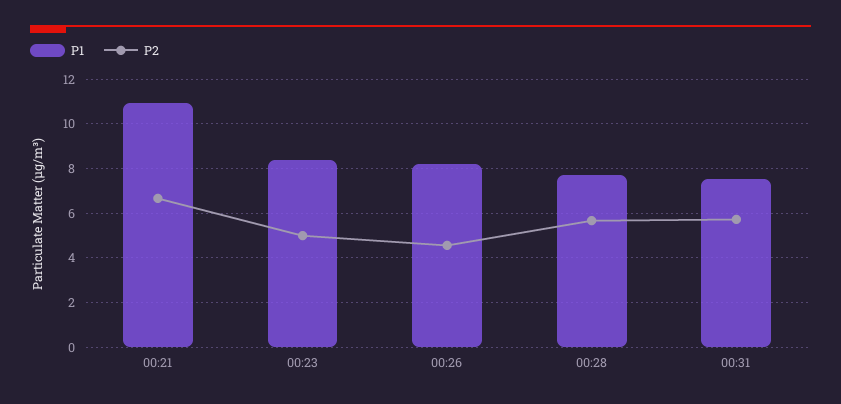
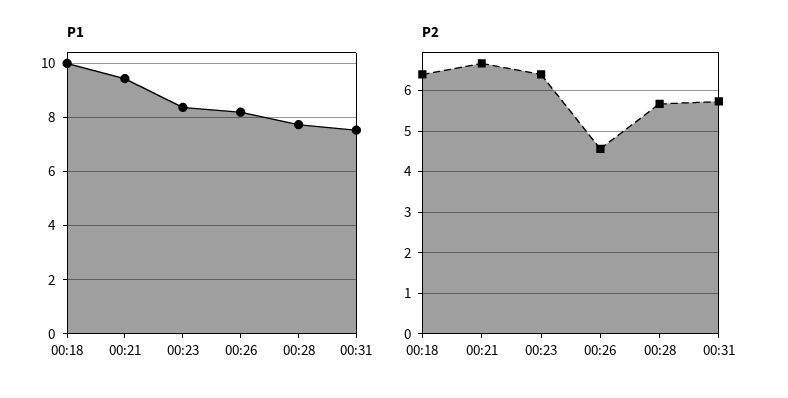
P1, 00:21: 11 -> 9.5
P2, 00:23: 5 -> 6.4
P1, 00:18: none -> 10
P2, 00:18: none -> 6.4

